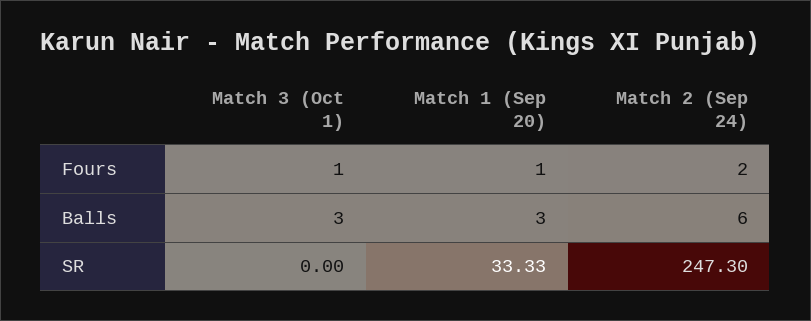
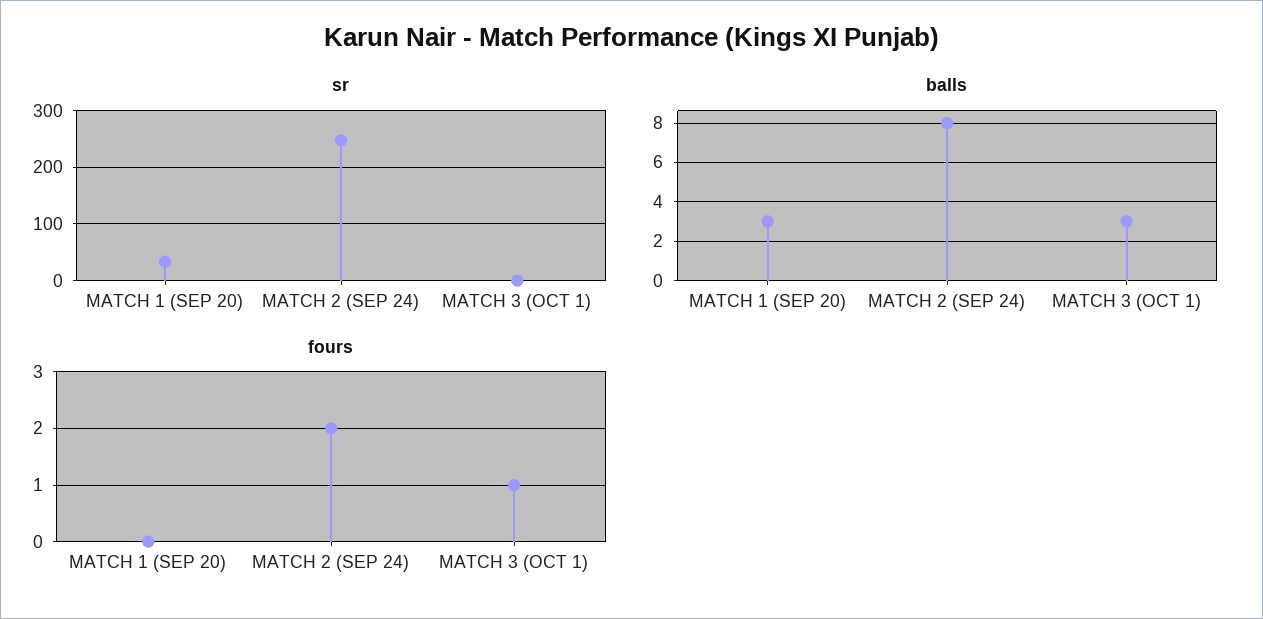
Fours, Match 1 (Sep 20): 1 -> 0
Balls, Match 2 (Sep 24): 6 -> 8

